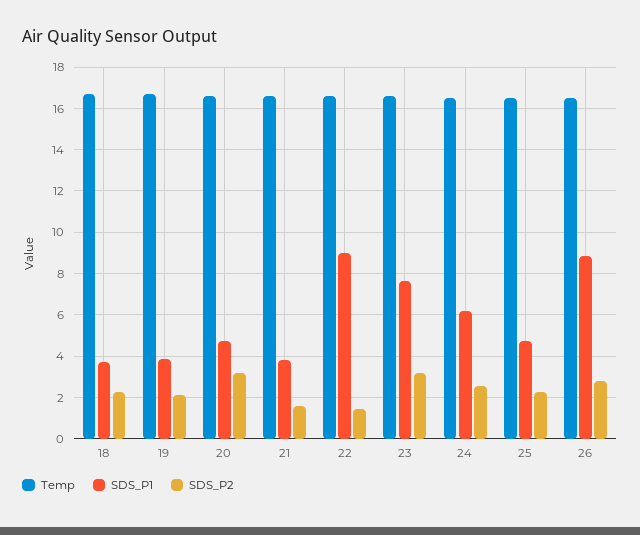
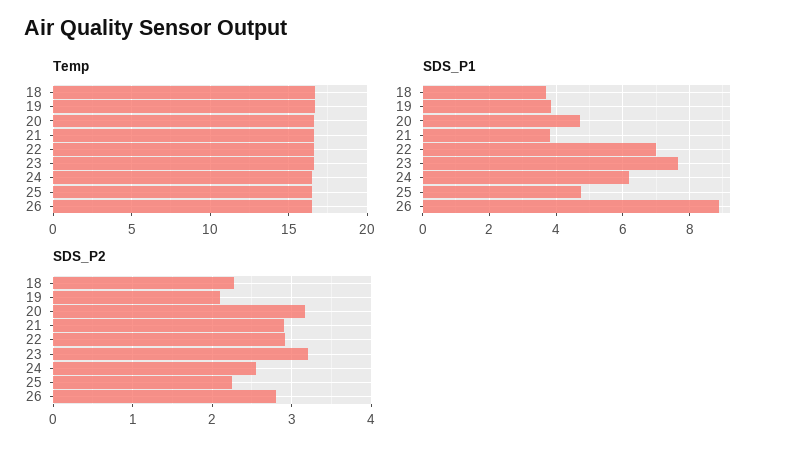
SDS_P2, 21: 1.5 -> 2.9
SDS_P1, 22: 9 -> 7
SDS_P2, 22: 1.5 -> 2.9

